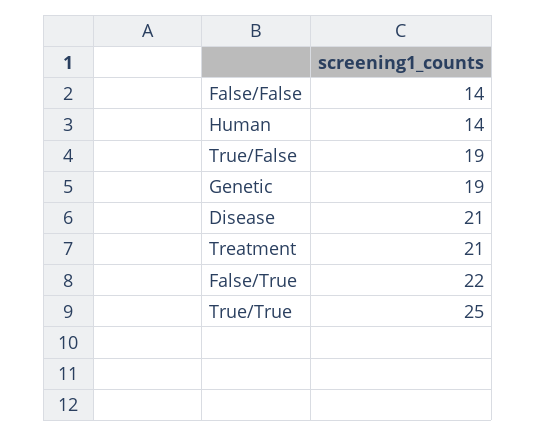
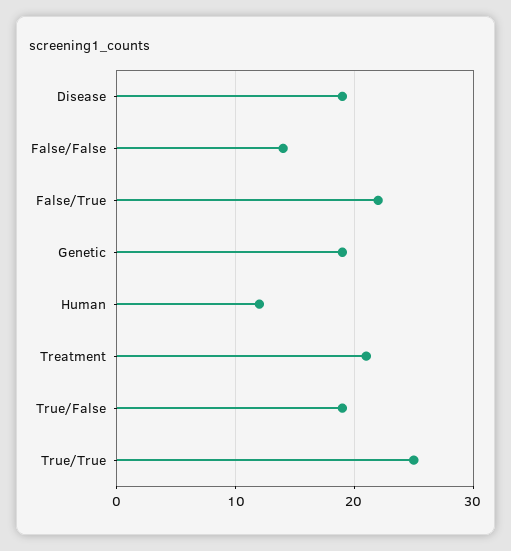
Human: 14 -> 12
Disease: 21 -> 19

